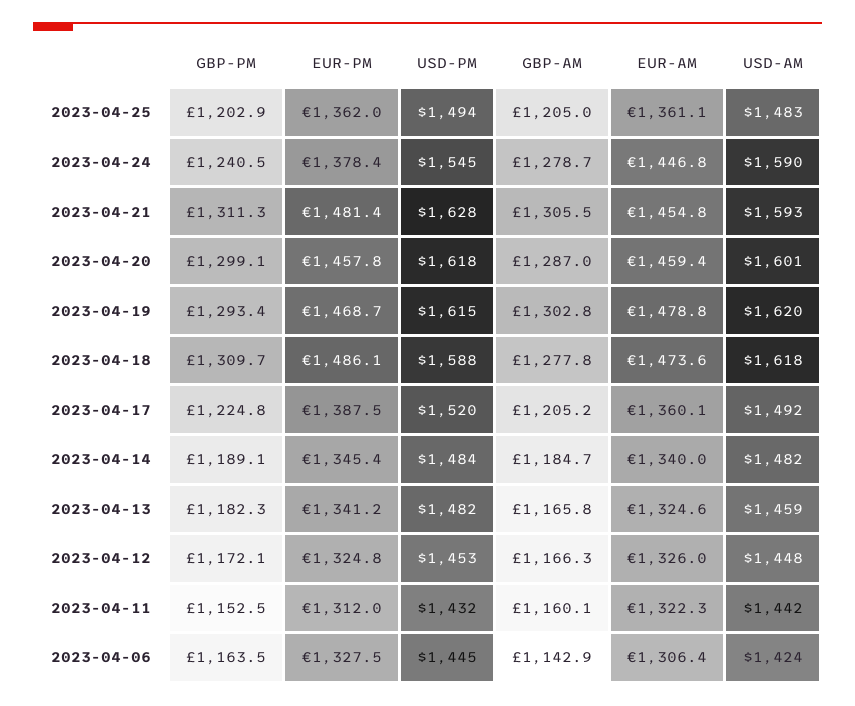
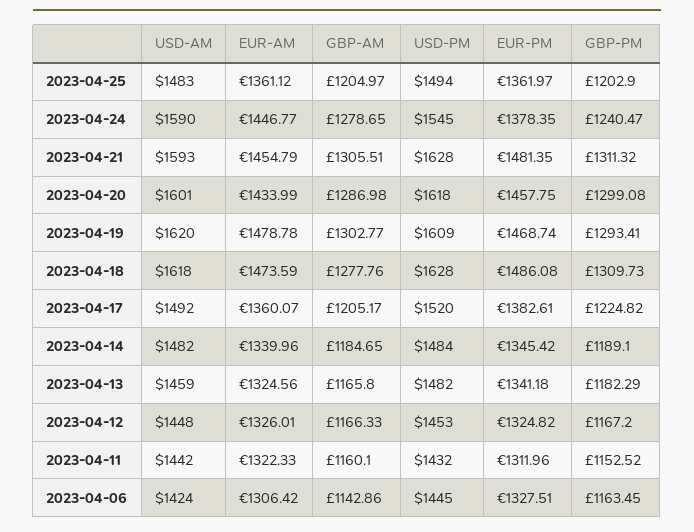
EUR-AM, 2023-04-20: 1459.4 -> 1433.99
USD-PM, 2023-04-19: 1615 -> 1609
USD-PM, 2023-04-18: 1588 -> 1628
EUR-PM, 2023-04-17: 1387.5 -> 1382.61
GBP-PM, 2023-04-12: 1172.1 -> 1167.2

